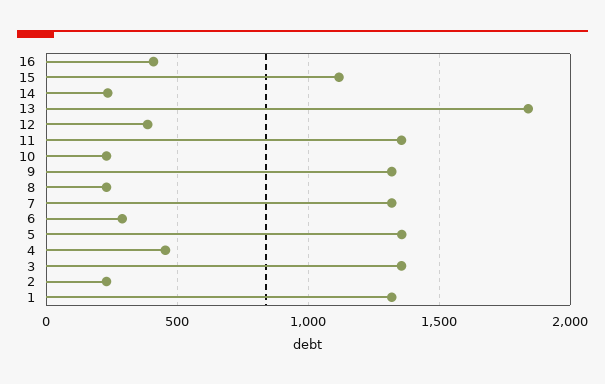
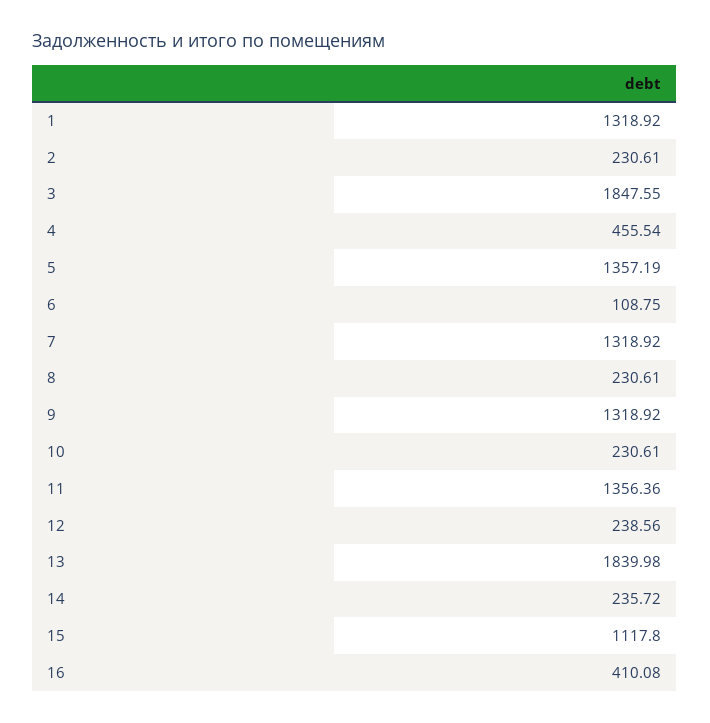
12: 400 -> 238.56
6: 300 -> 108.75
3: 1350 -> 1847.55

